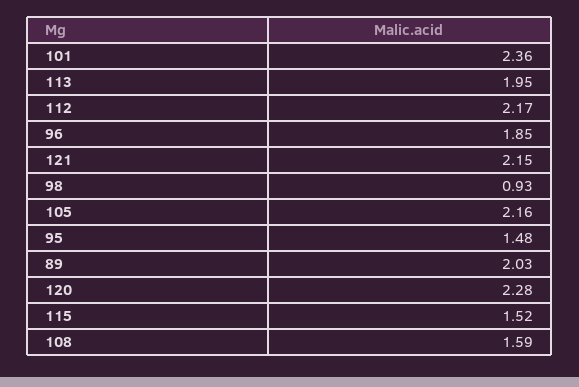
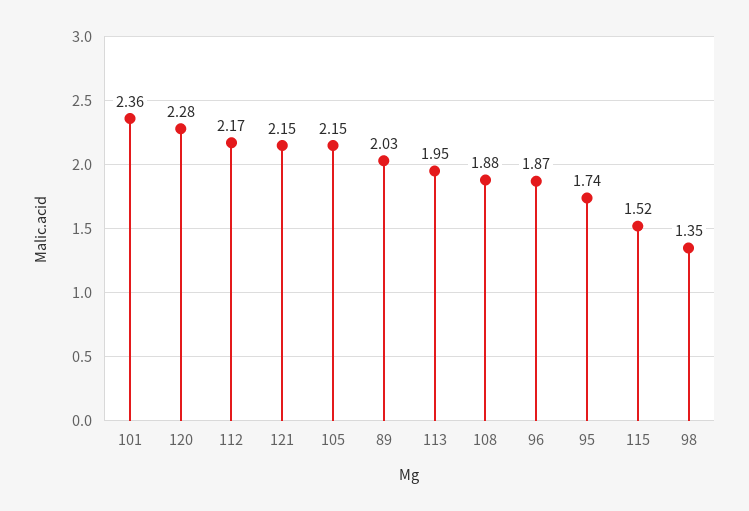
96: 1.85 -> 1.87
98: 0.93 -> 1.35
105: 2.16 -> 2.15
95: 1.48 -> 1.74
108: 1.59 -> 1.88

